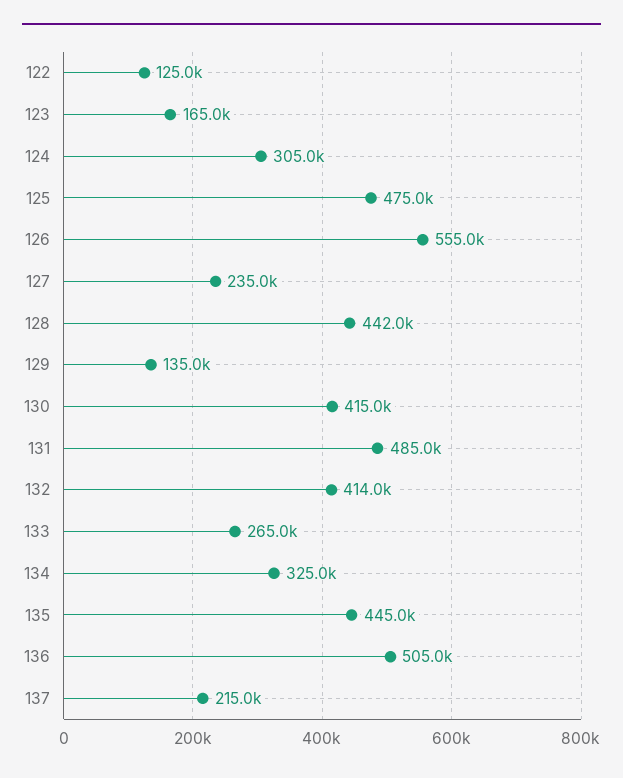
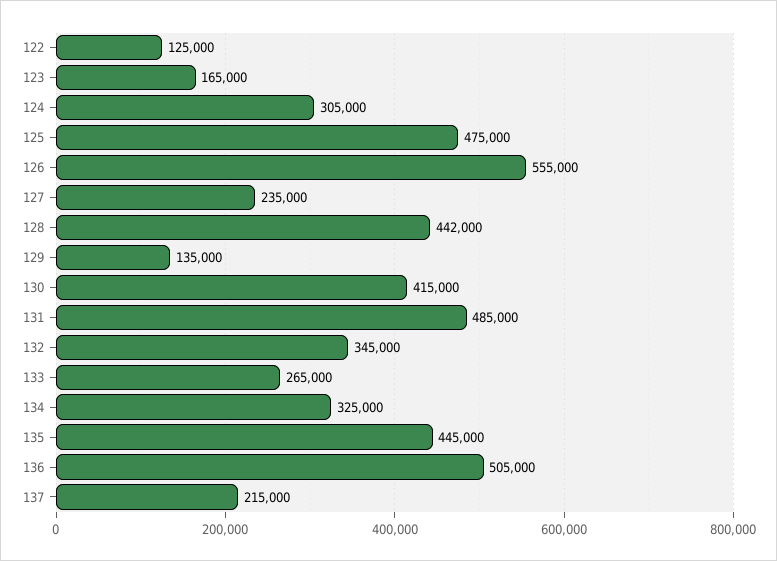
132: 414000 -> 345000

